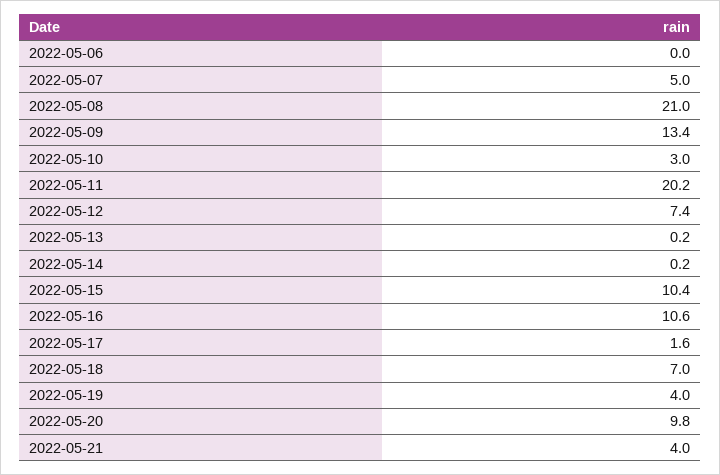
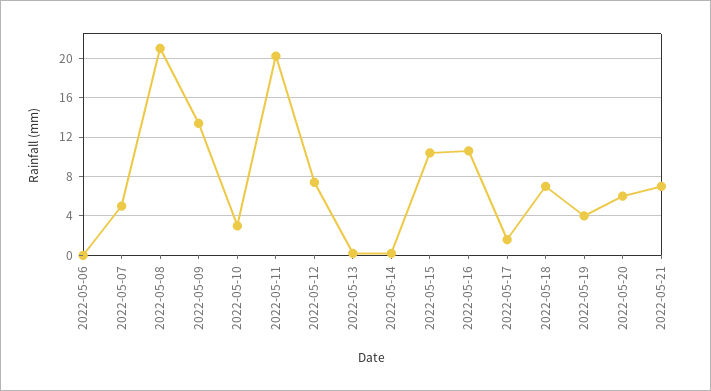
2022-05-20: 9.8 -> 6
2022-05-21: 4 -> 7

